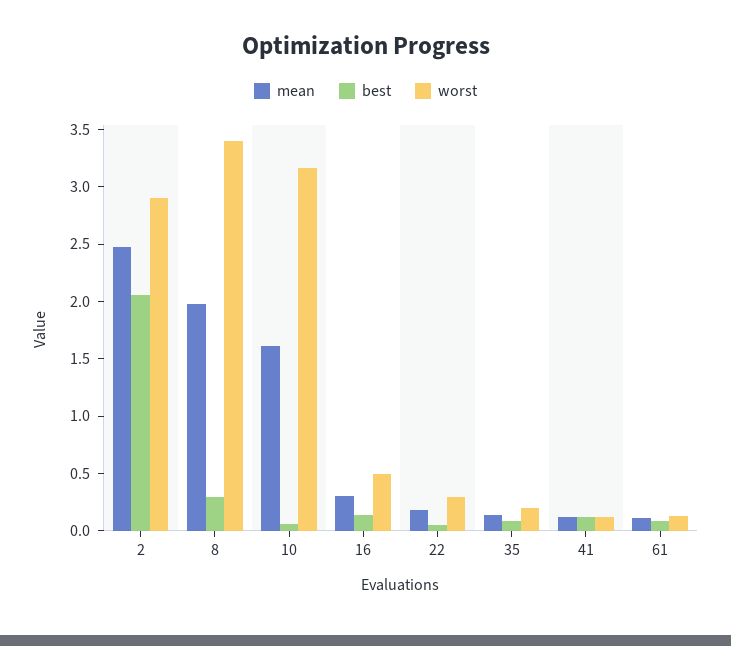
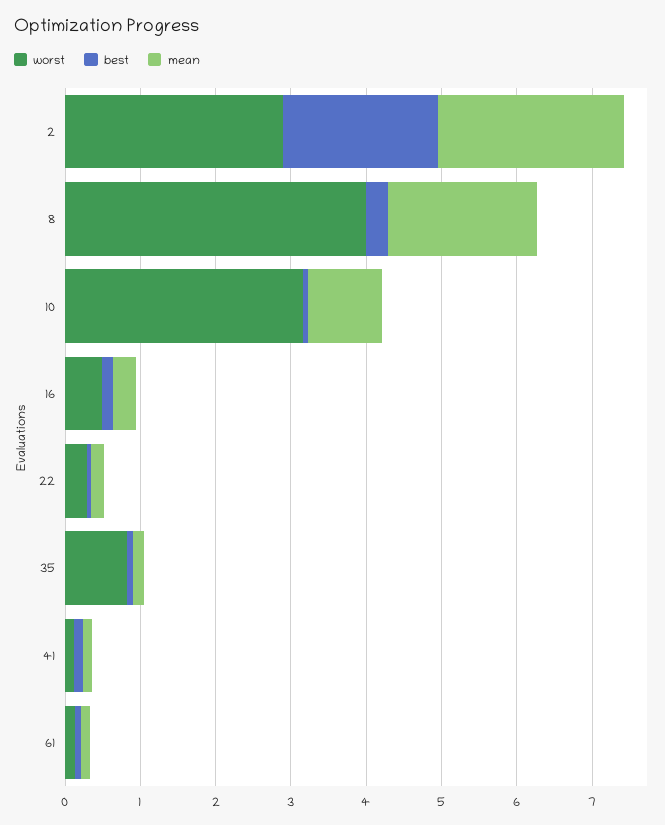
worst, 8: 3.4 -> 4
mean, 10: 1.6 -> 1
worst, 35: 0.2 -> 0.8

